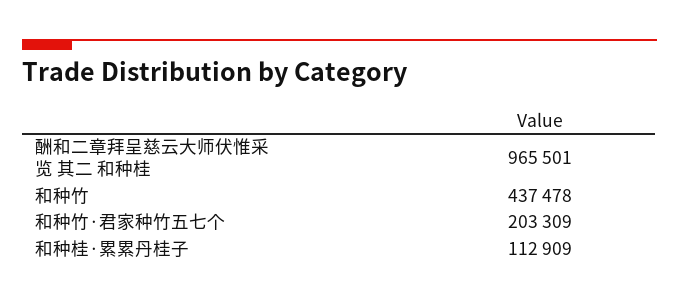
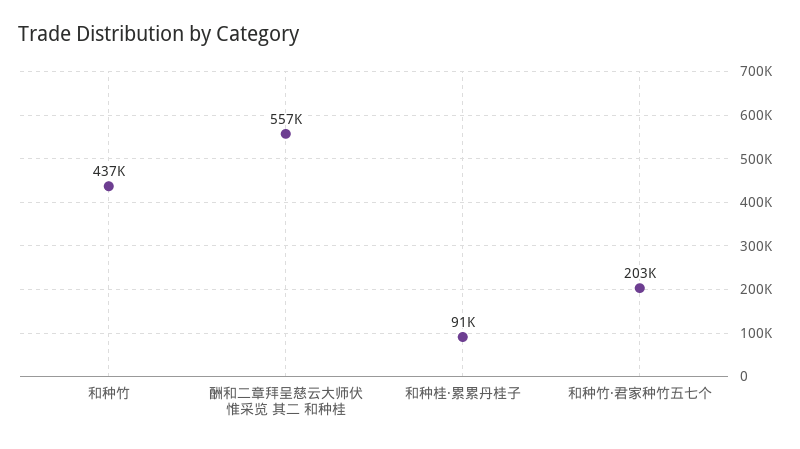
酬和二章拜呈慈云大师伏惟采览 其二 和种桂: 965501 -> 557000
和种桂·累累丹桂子: 112909 -> 91000

